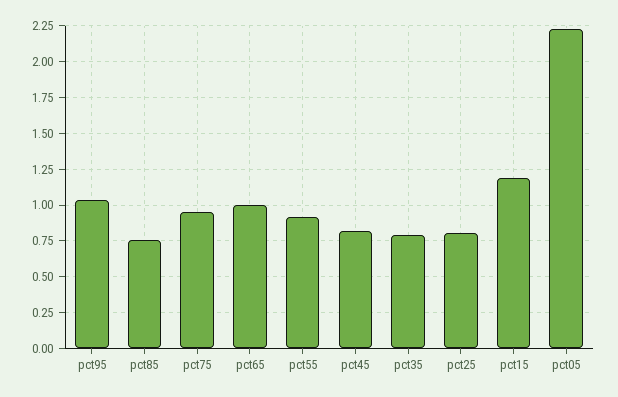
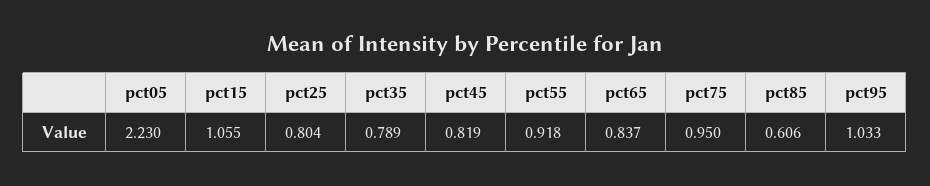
pct85: 0.75 -> 0.606
pct65: 1 -> 0.837
pct15: 1.2 -> 1.055

